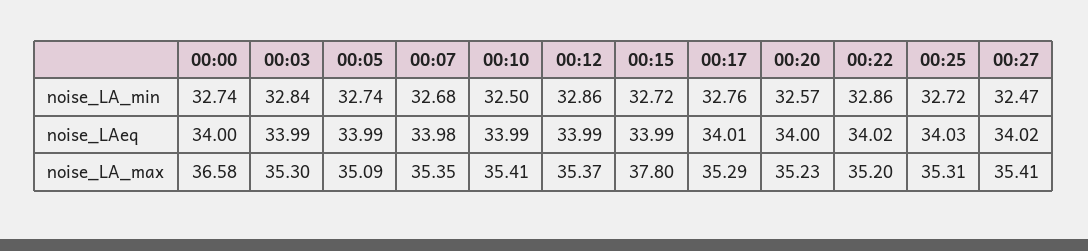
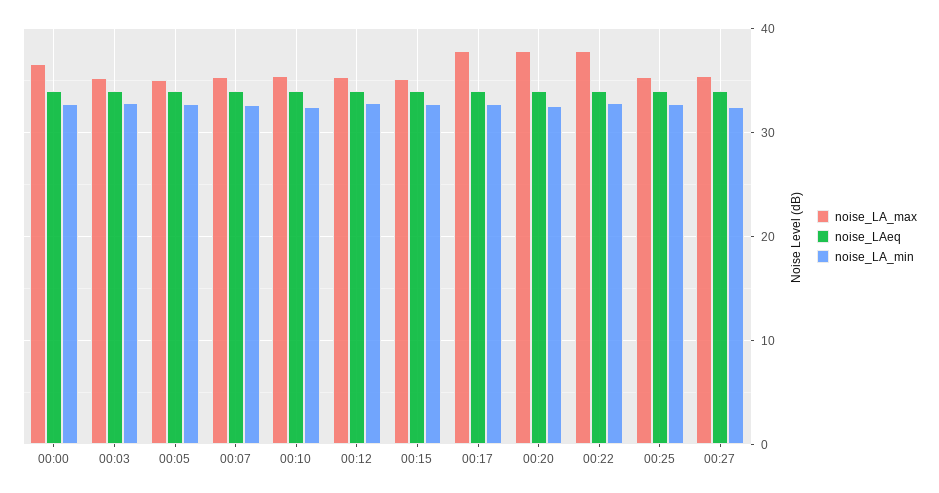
noise_LA_max, 00:15: 37.8 -> 35
noise_LA_max, 00:17: 35.29 -> 38
noise_LA_max, 00:20: 35.23 -> 38
noise_LA_max, 00:22: 35.2 -> 38

